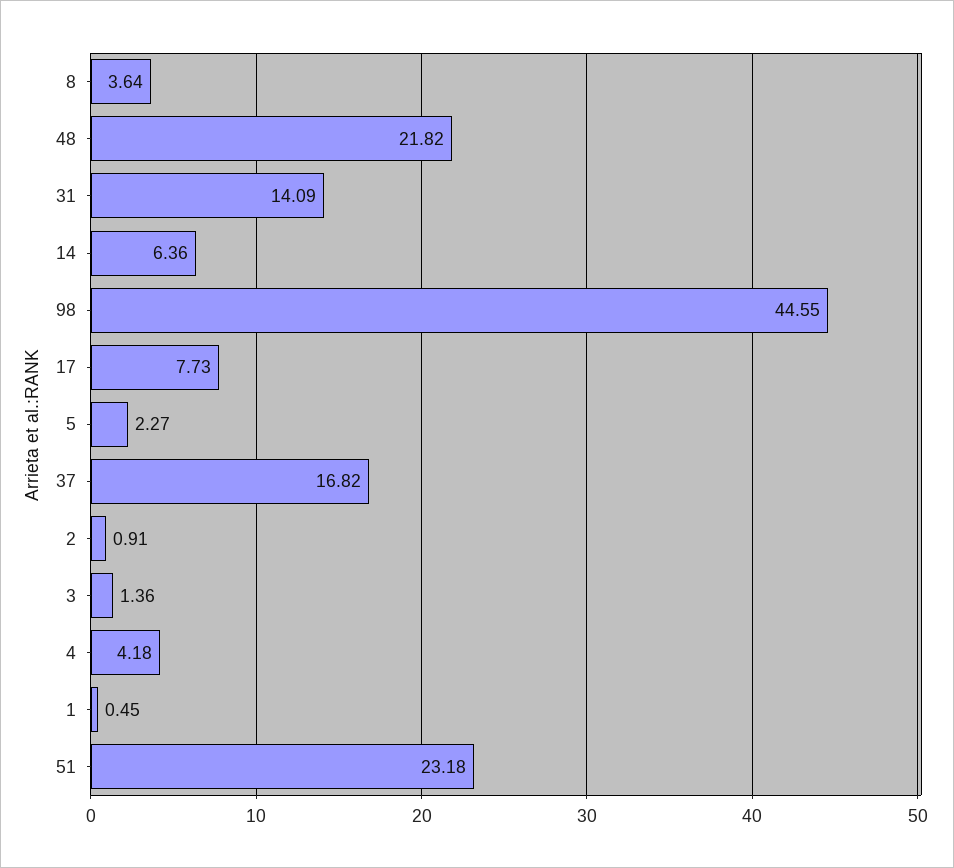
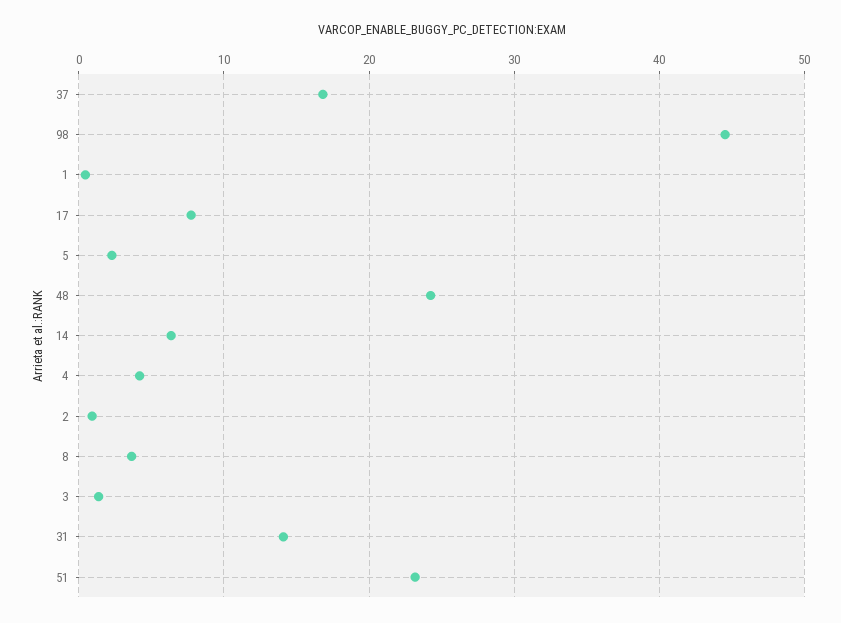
48: 21.82 -> 24

